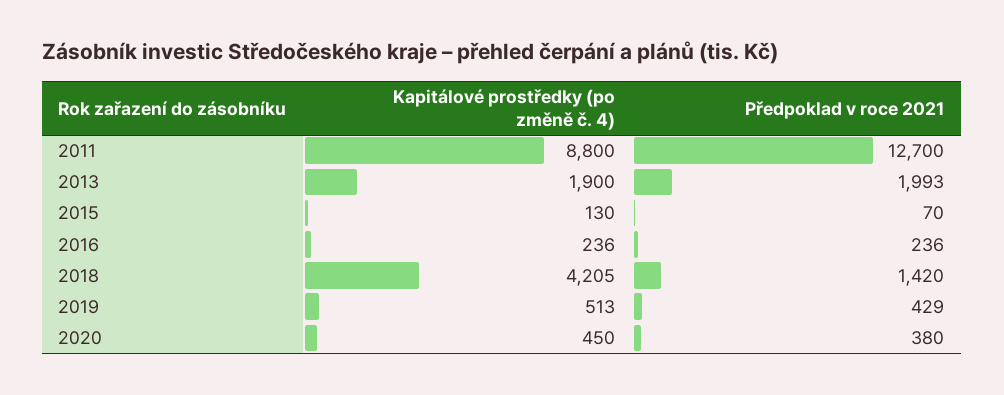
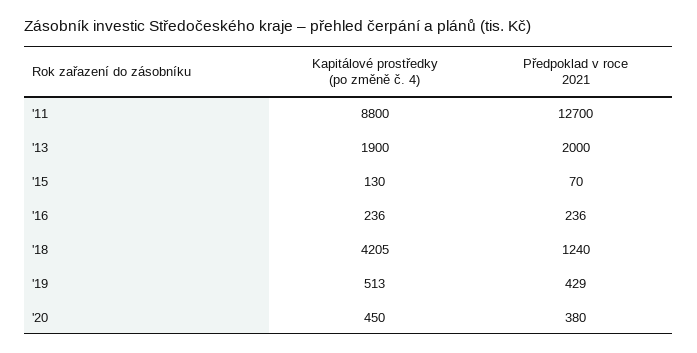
Předpoklad v roce 2021, 2013: 1993 -> 2000
Předpoklad v roce 2021, 2018: 1420 -> 1240

